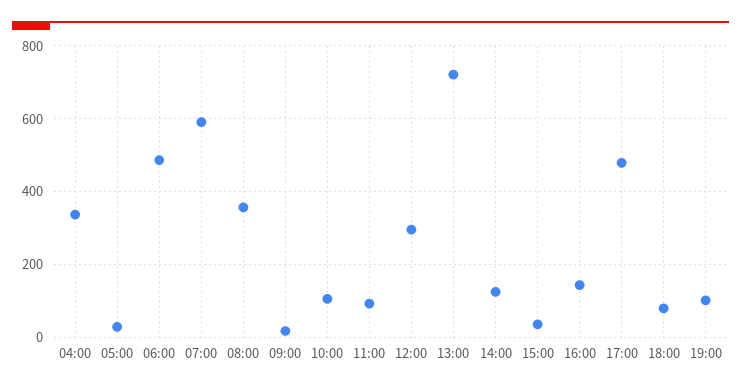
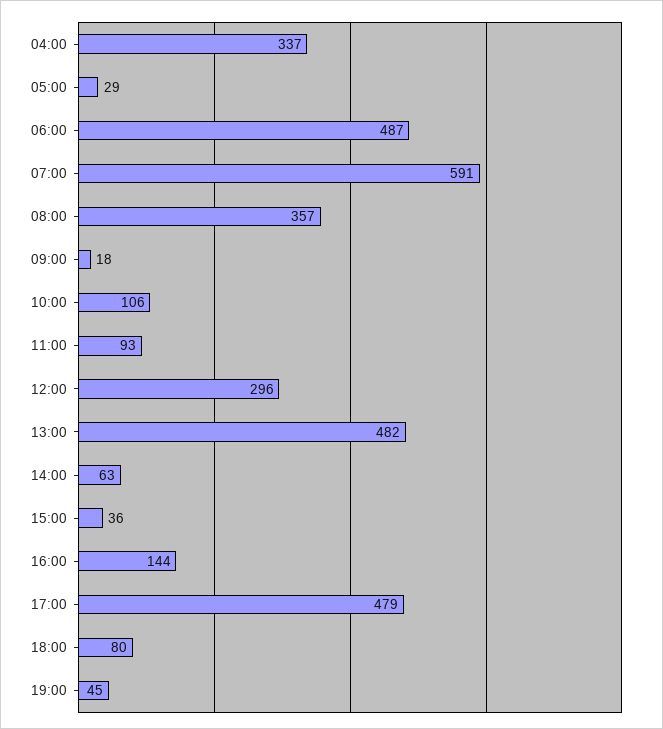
13:00: 720 -> 482
14:00: 120 -> 63
19:00: 100 -> 45

